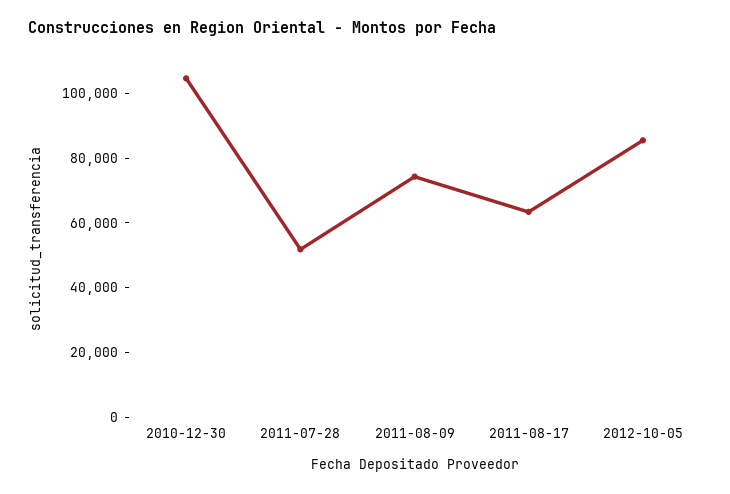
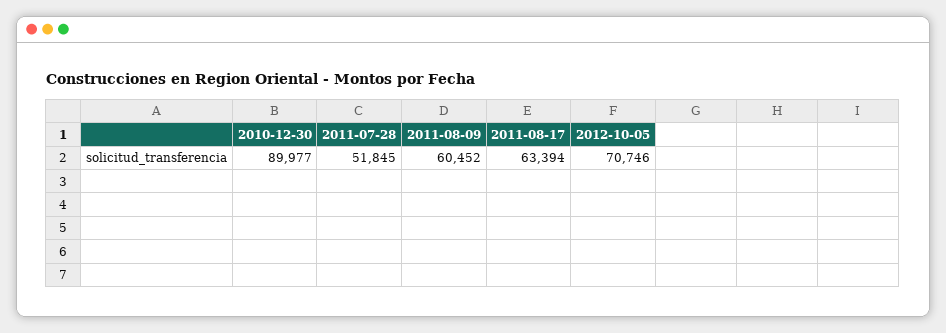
2010-12-30: 105000 -> 89977
2011-08-09: 75000 -> 60452
2012-10-05: 85000 -> 70746

